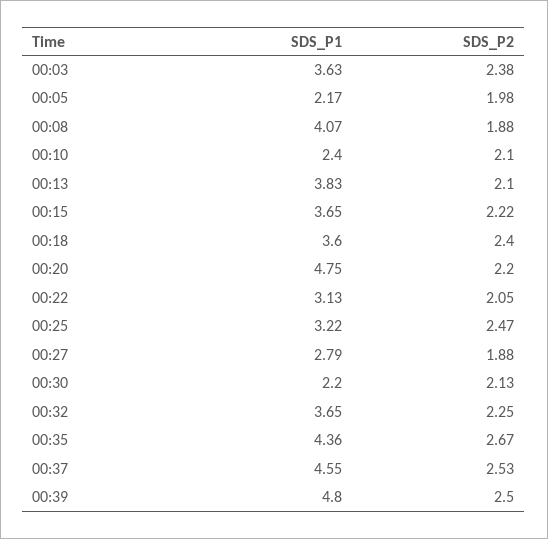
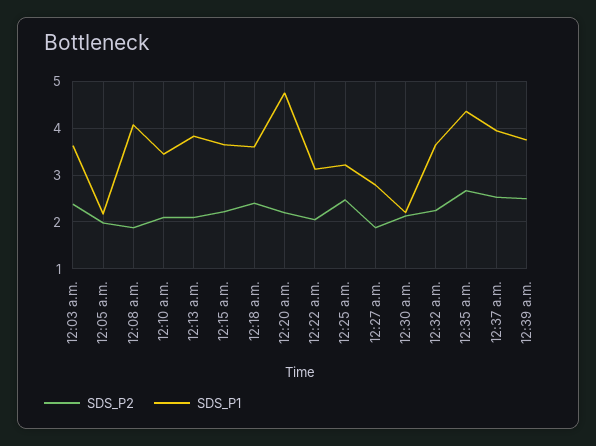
SDS_P1, 00:10: 2.4 -> 3.4
SDS_P1, 00:37: 4.55 -> 4
SDS_P1, 00:39: 4.8 -> 3.8

